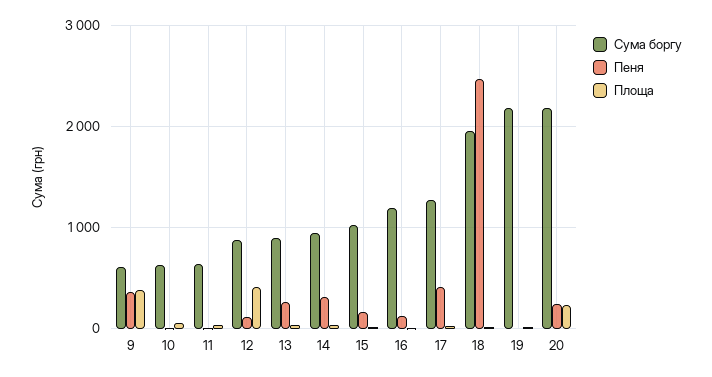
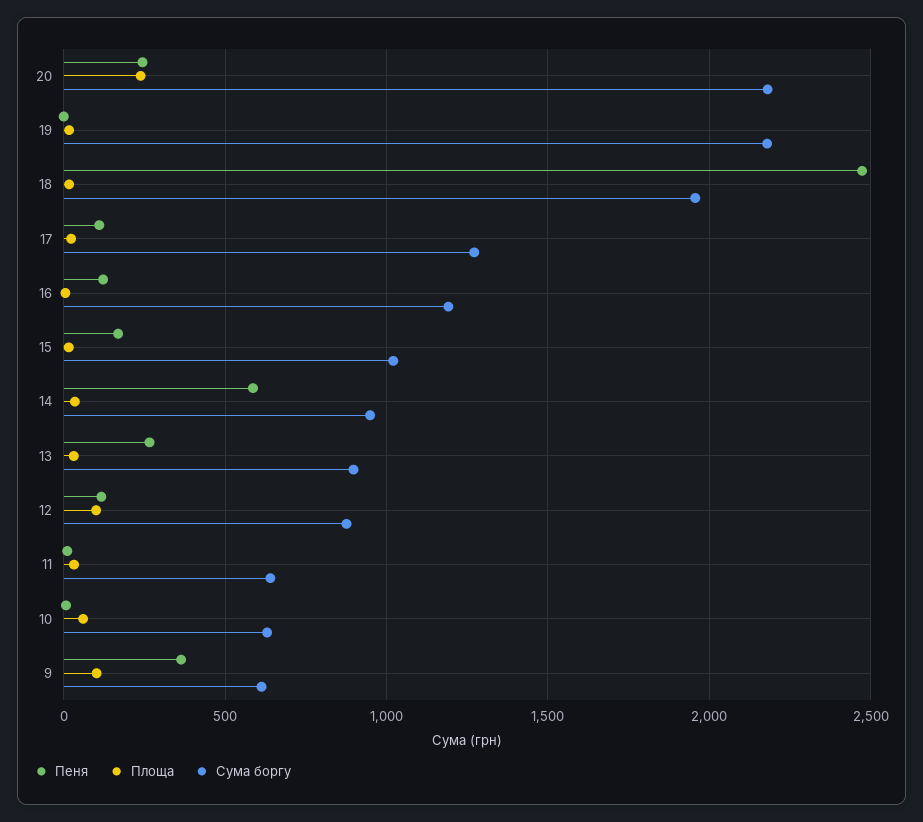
Площа, 9: 400 -> 100
Площа, 12: 400 -> 100
Пеня, 14: 300 -> 600
Пеня, 17: 400 -> 100

